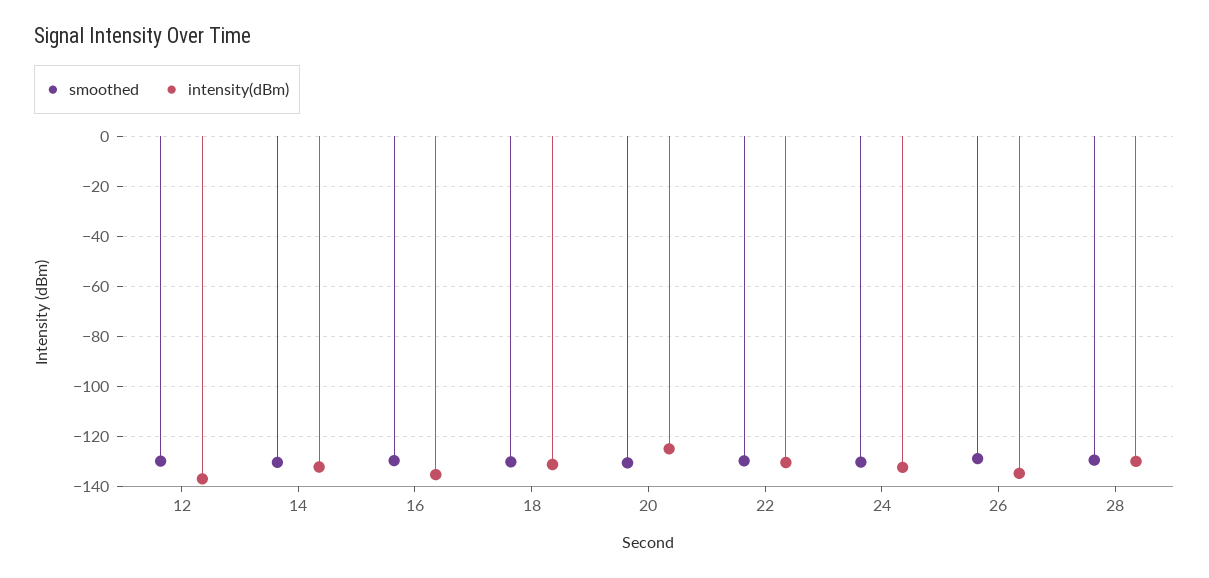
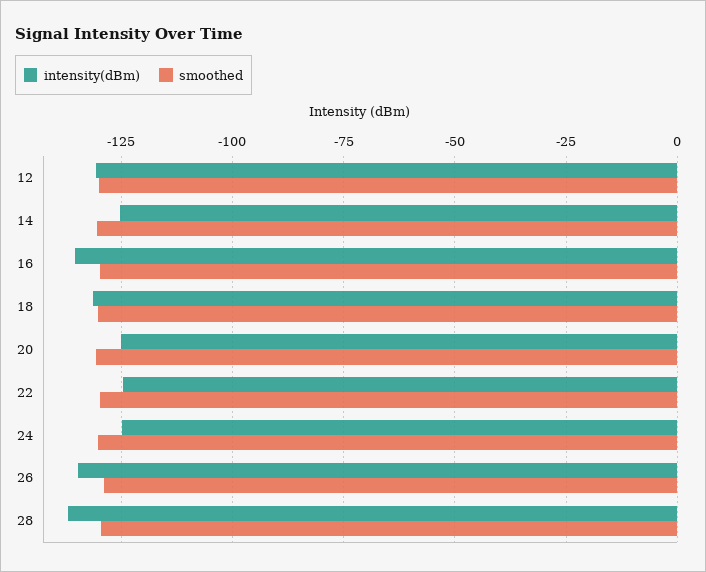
intensity(dBm), 12: -137.5 -> -130
intensity(dBm), 14: -132.5 -> -125
intensity(dBm), 22: -130 -> -125
intensity(dBm), 24: -132.5 -> -125
intensity(dBm), 28: -130 -> -137.5

